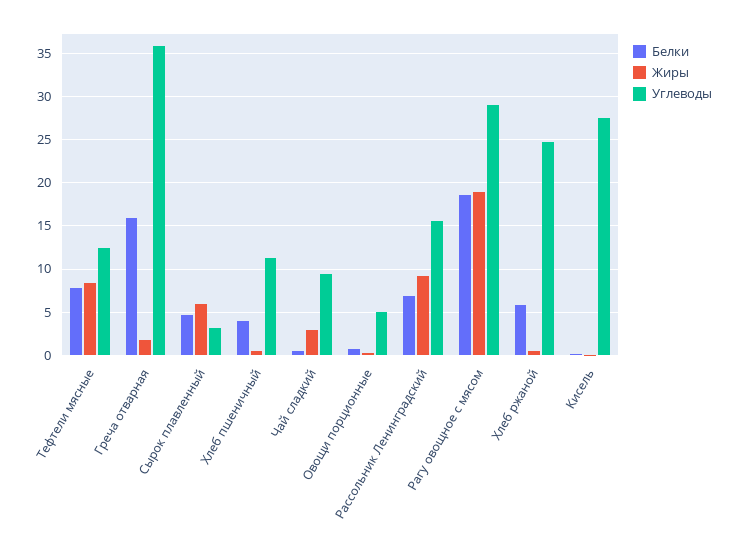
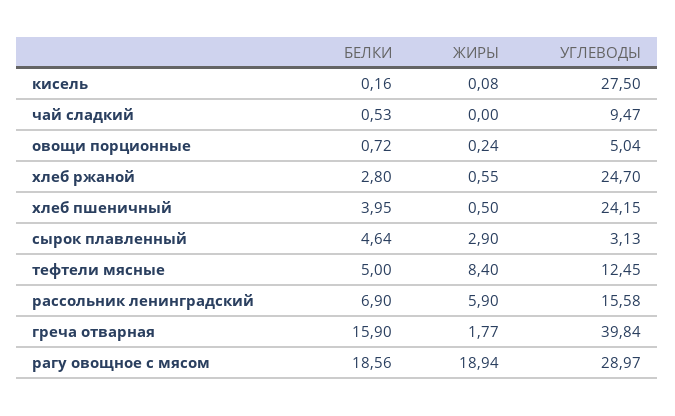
Белки, Тефтели мясные: 8 -> 5
Углеводы, Греча отварная: 36 -> 39.84
Жиры, Сырок плавленный: 6 -> 2.9
Углеводы, Хлеб пшеничный: 11 -> 24.15
Жиры, Чай сладкий: 3 -> 0
Жиры, Рассольник Ленинградский: 9 -> 5.9
Белки, Хлеб ржаной: 6 -> 2.8

